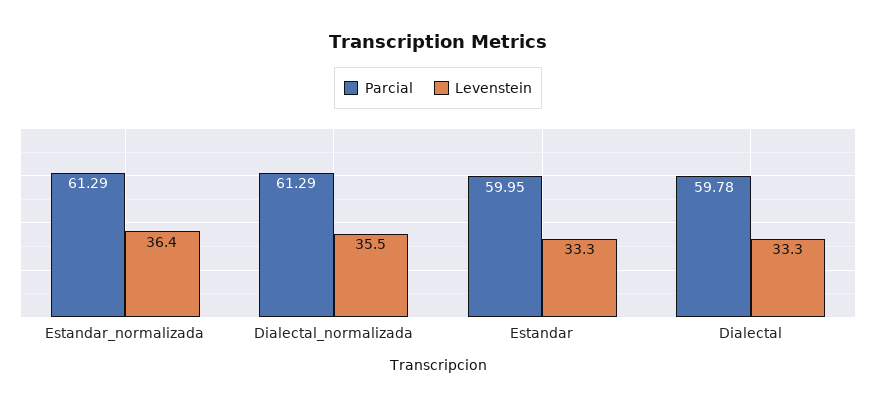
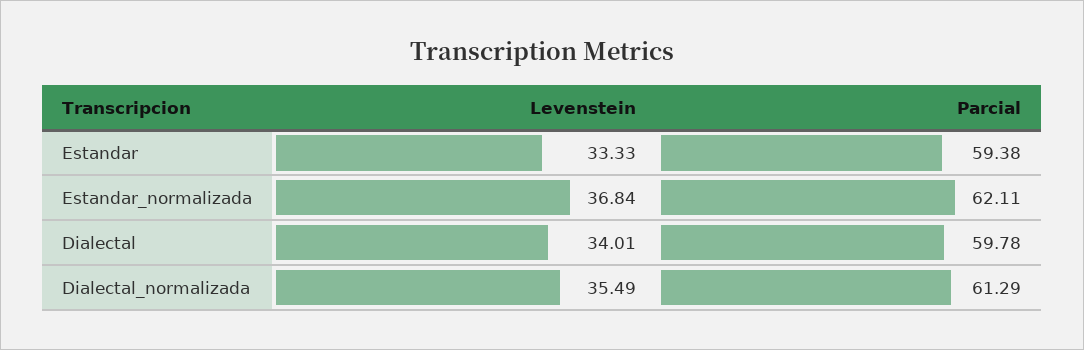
Parcial, Estandar_normalizada: 61.29 -> 62.11
Levenstein, Estandar_normalizada: 36.4 -> 36.84
Parcial, Estandar: 59.95 -> 59.38
Levenstein, Dialectal: 33.3 -> 34.01

